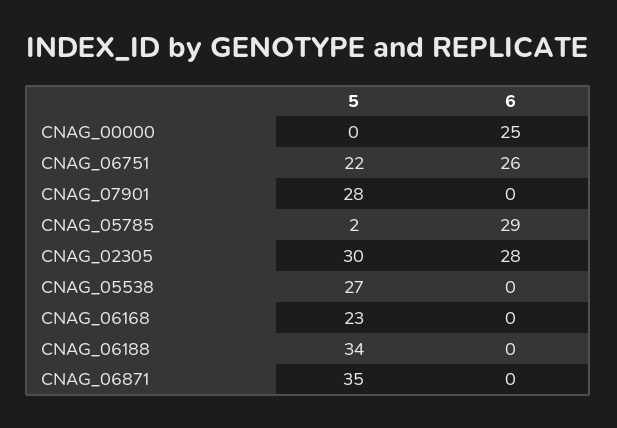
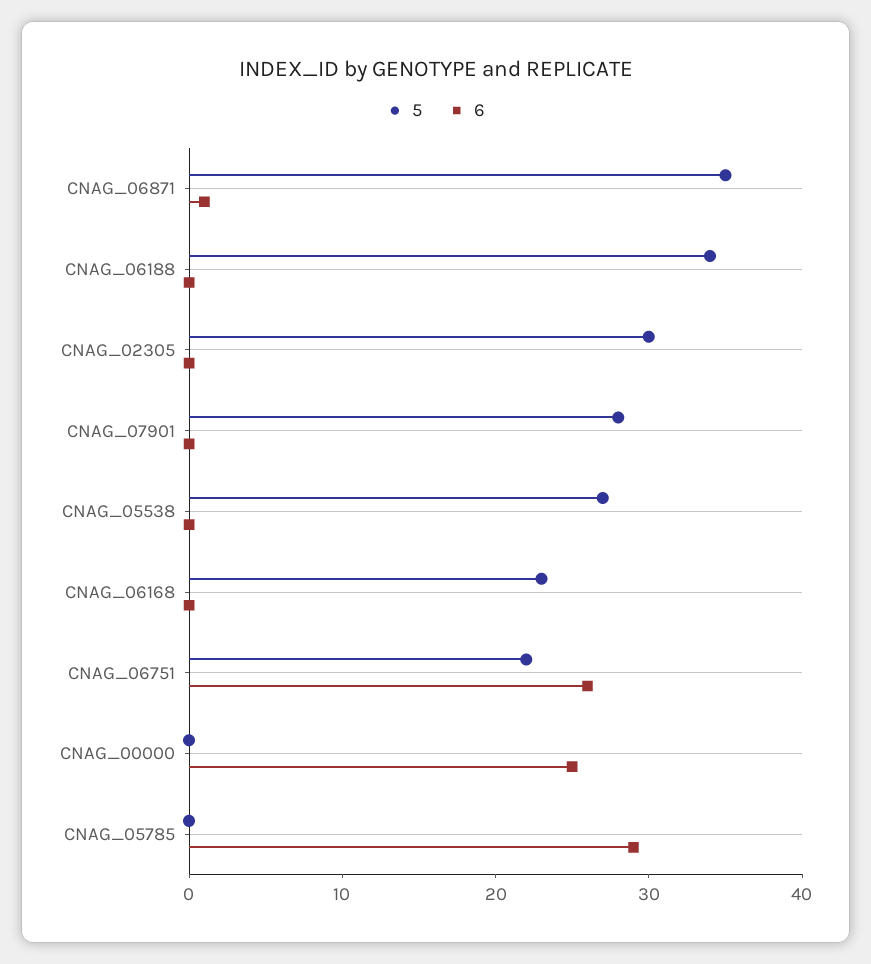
5, CNAG_05785: 2 -> 0
6, CNAG_02305: 28 -> 0
6, CNAG_06871: 0 -> 1

